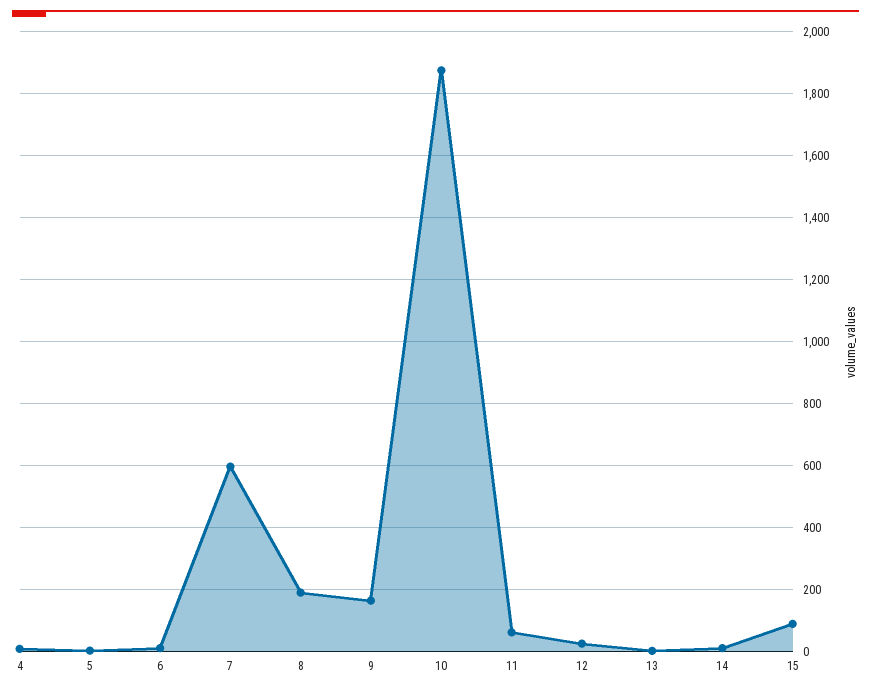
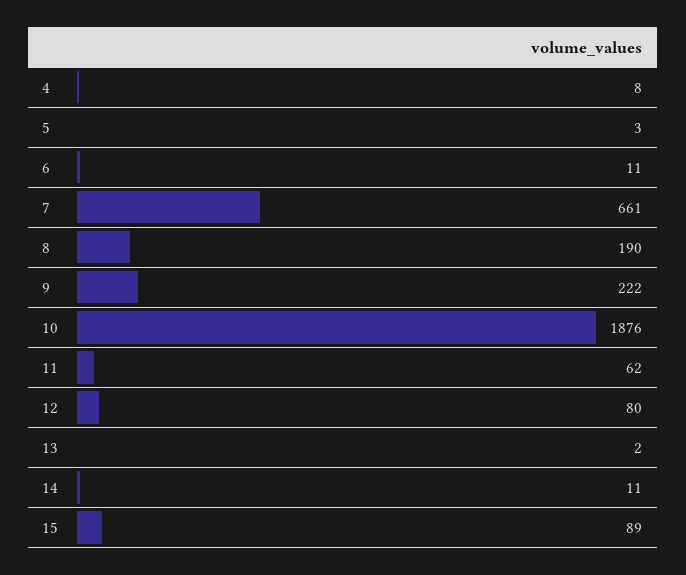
7: 600 -> 661
9: 160 -> 222
12: 20 -> 80

